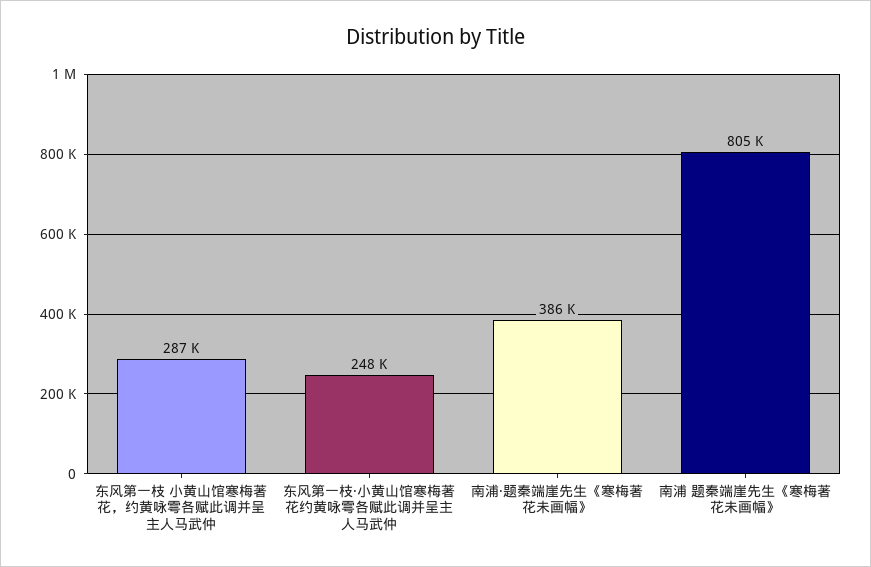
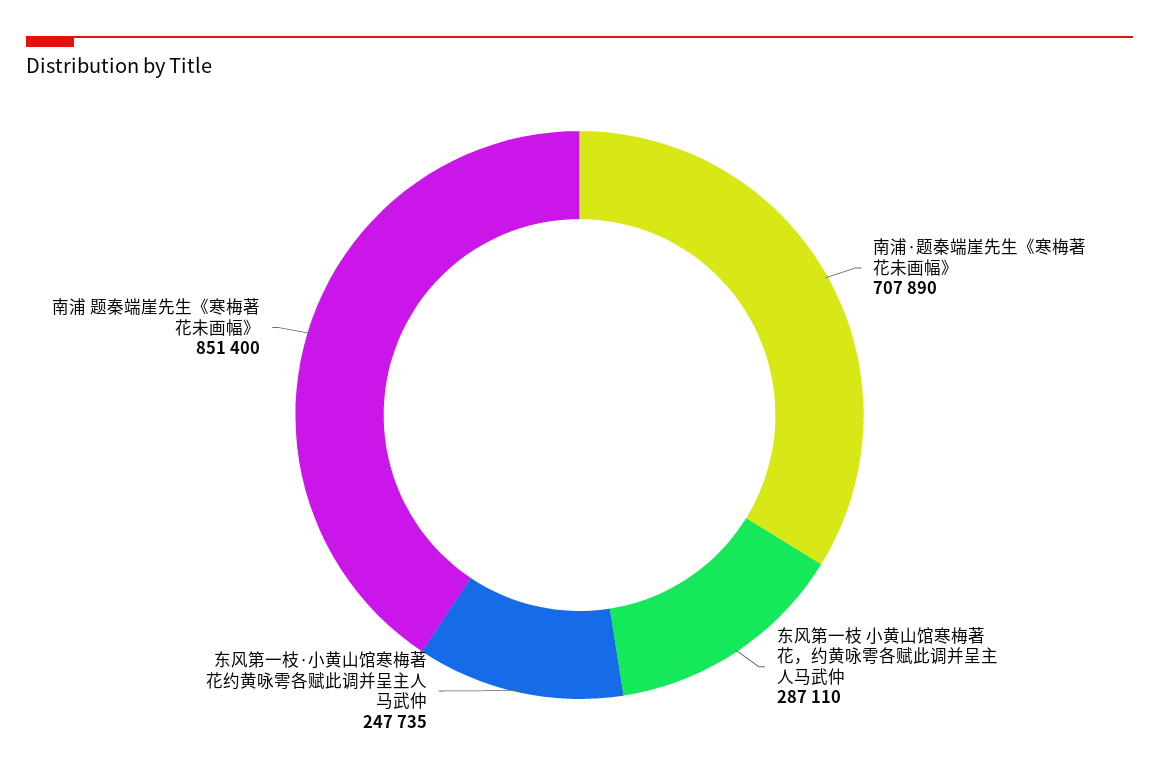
南浦·题秦端崖先生《寒梅著花未画幅》: 386000 -> 707890
南浦 题秦端崖先生《寒梅著花未画幅》: 805000 -> 851400

